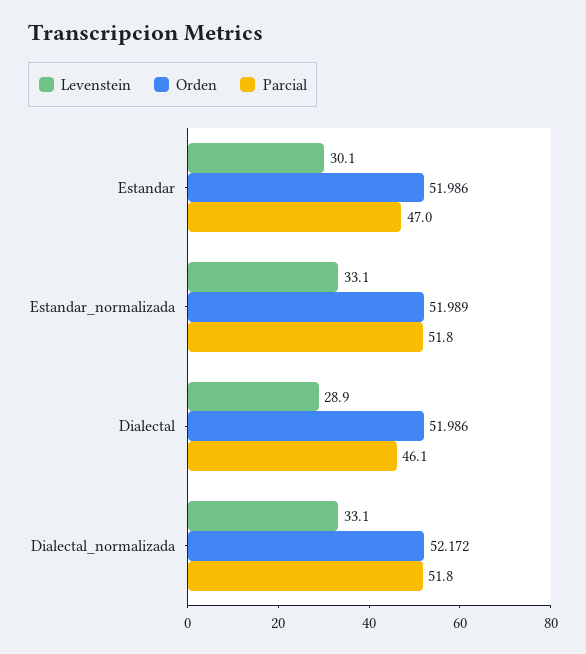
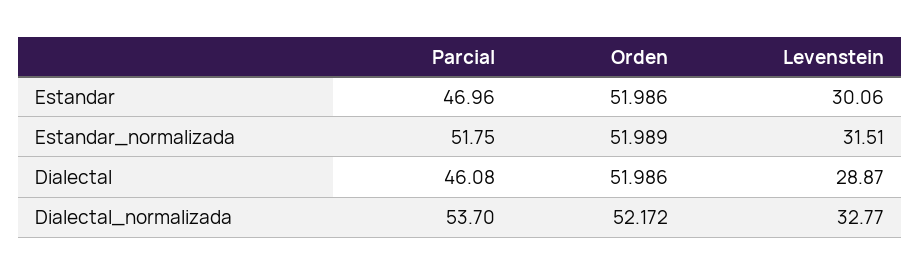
Levenstein, Estandar_normalizada: 33.1 -> 31.51
Levenstein, Dialectal_normalizada: 33.1 -> 32.77
Parcial, Dialectal_normalizada: 51.8 -> 53.7

